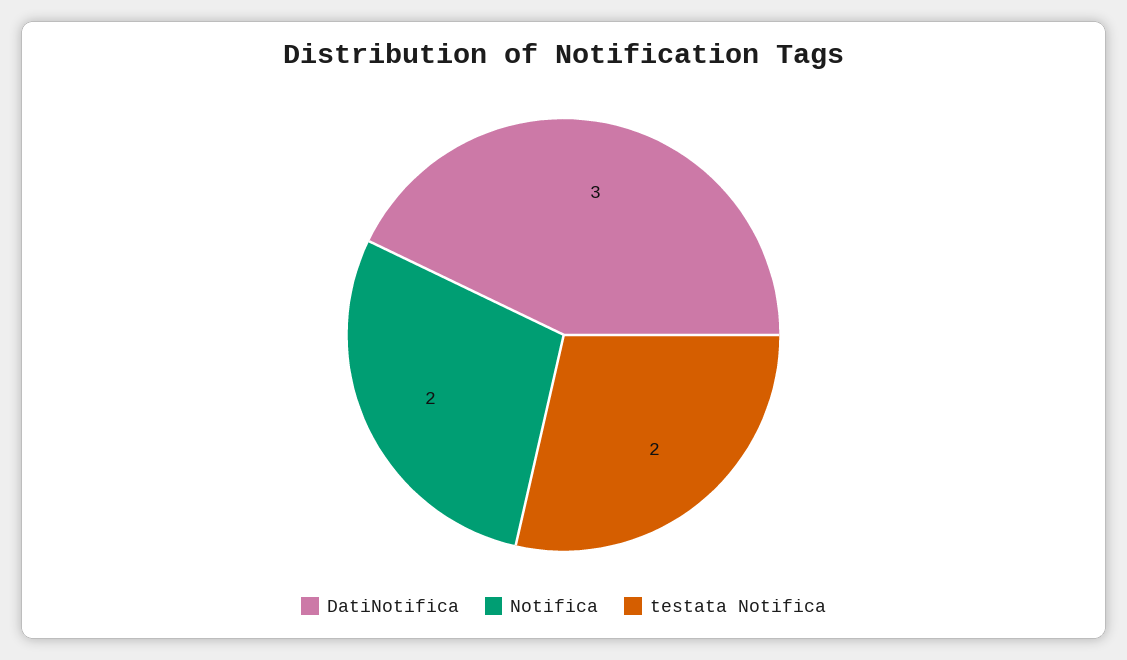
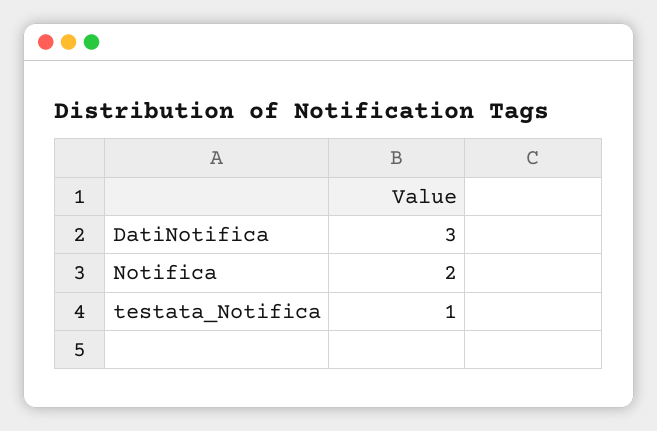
testata Notifica: 2 -> 1

